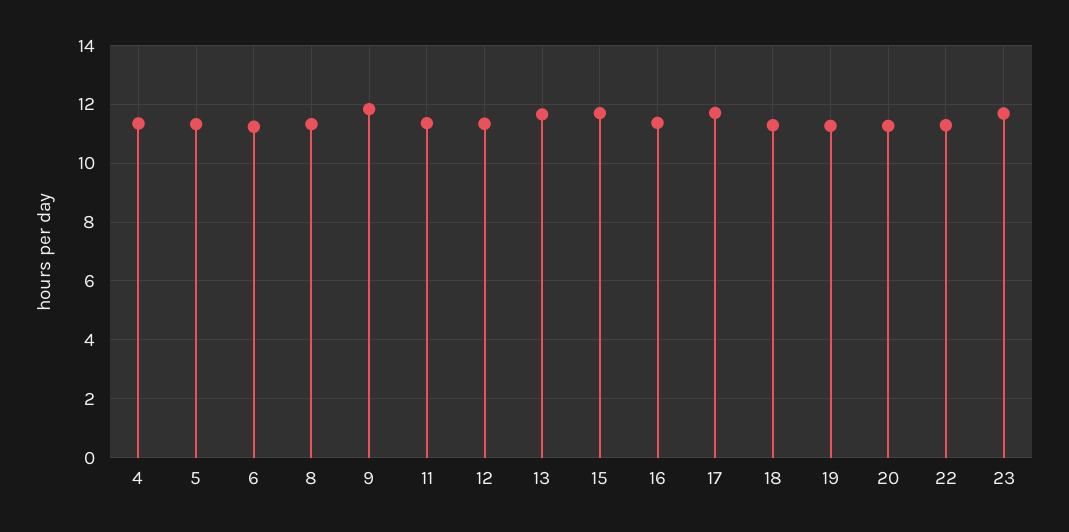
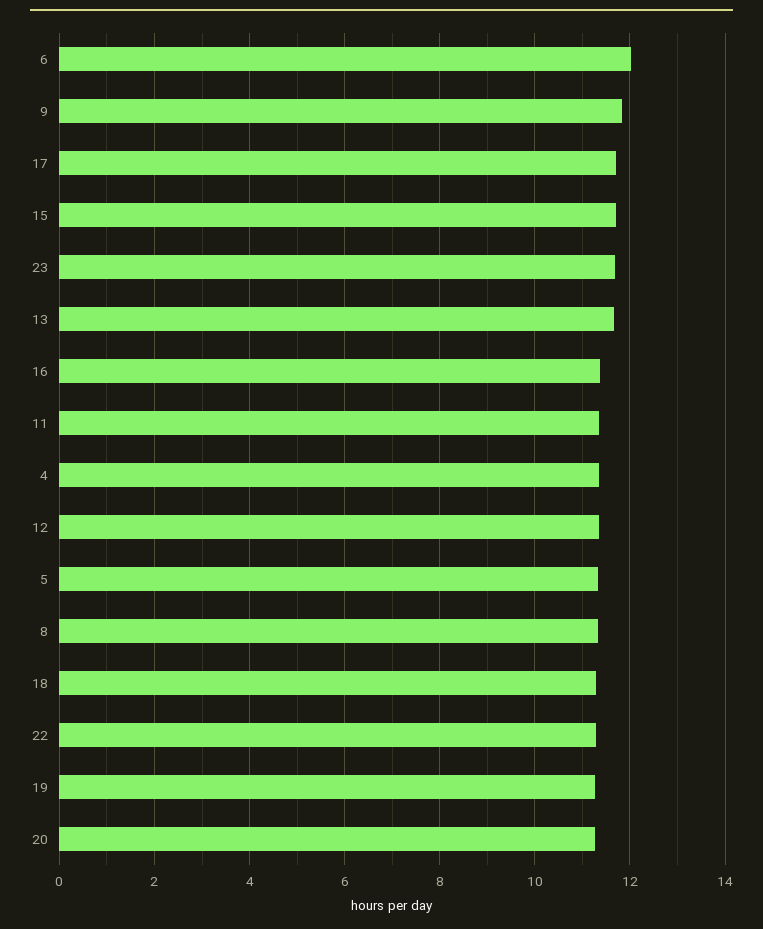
6: 11.25 -> 12

